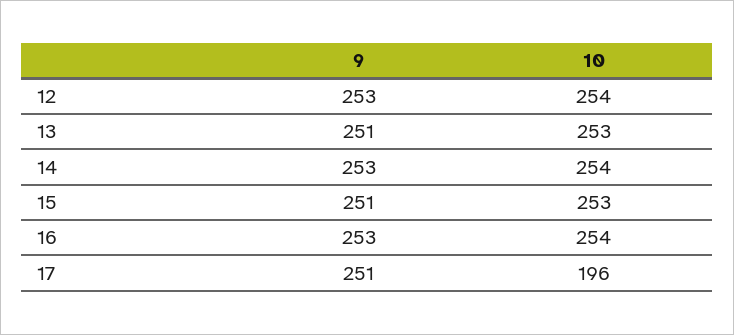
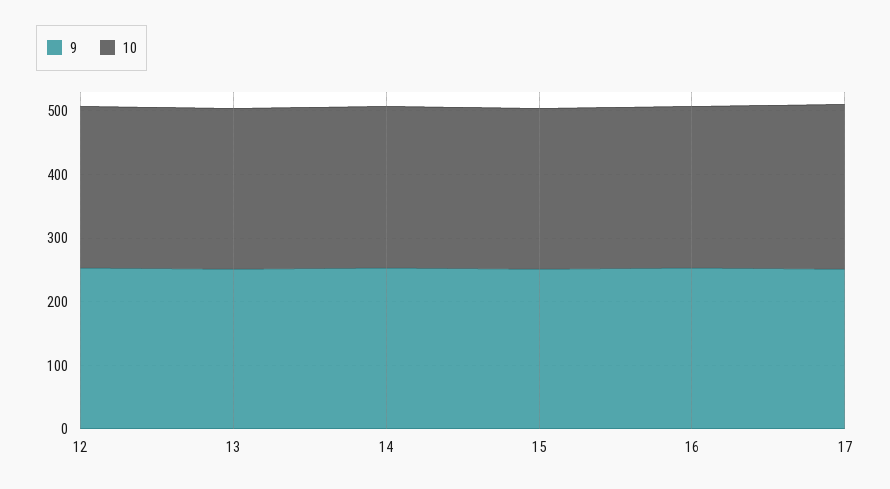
10, 17: 196 -> 260

